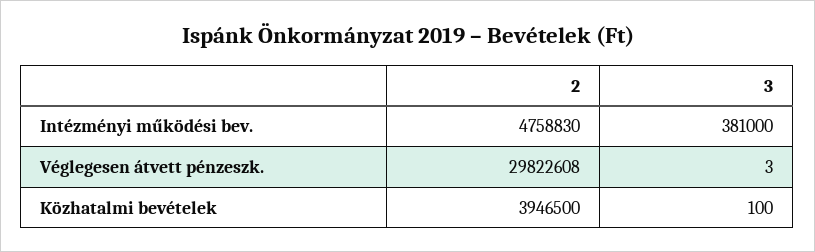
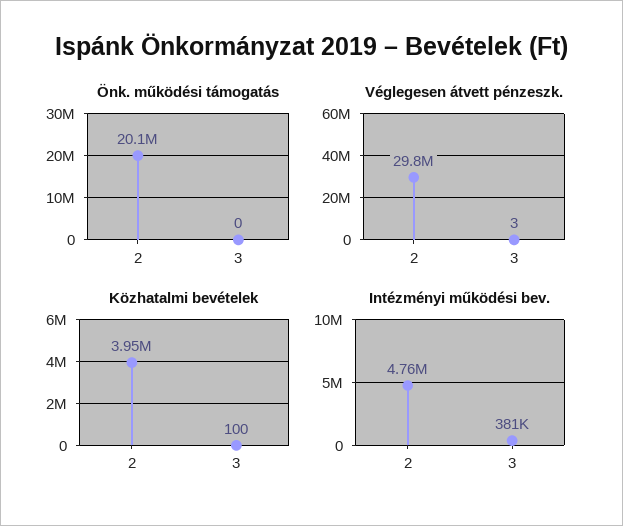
Önk. működési támogatás, 2: none -> 20100000
Önk. működési támogatás, 3: none -> 0

